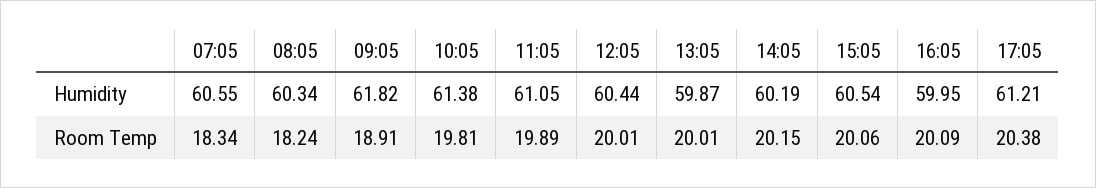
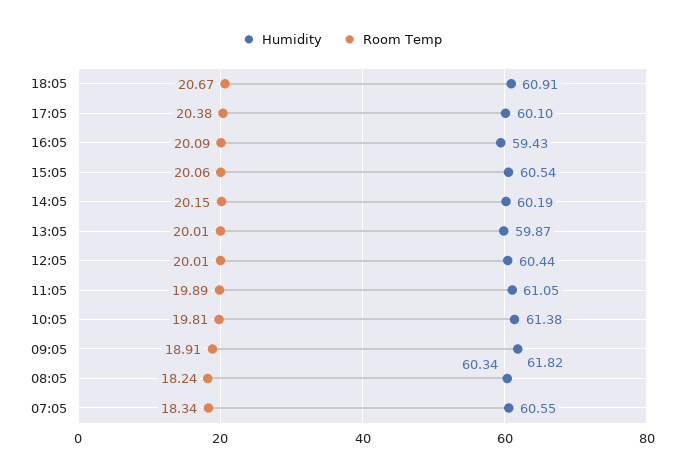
Humidity, 16:05: 59.95 -> 59.43
Humidity, 17:05: 61.21 -> 60.1
Humidity, 18:05: none -> 60.91
Room Temp, 18:05: none -> 20.67

